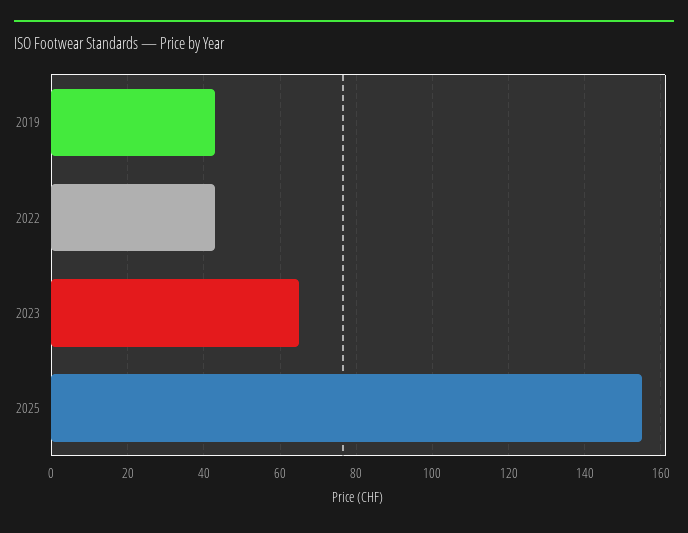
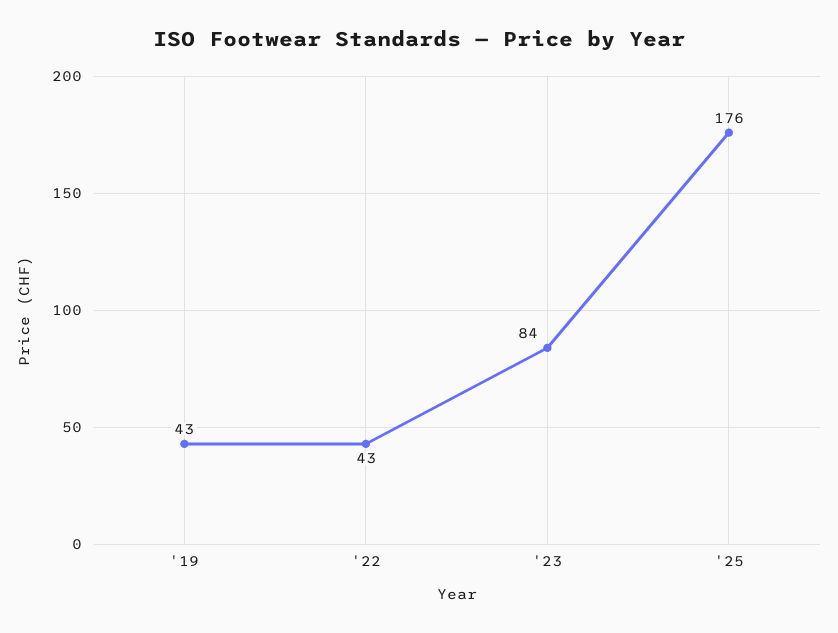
2023: 65 -> 84
2025: 155 -> 176

